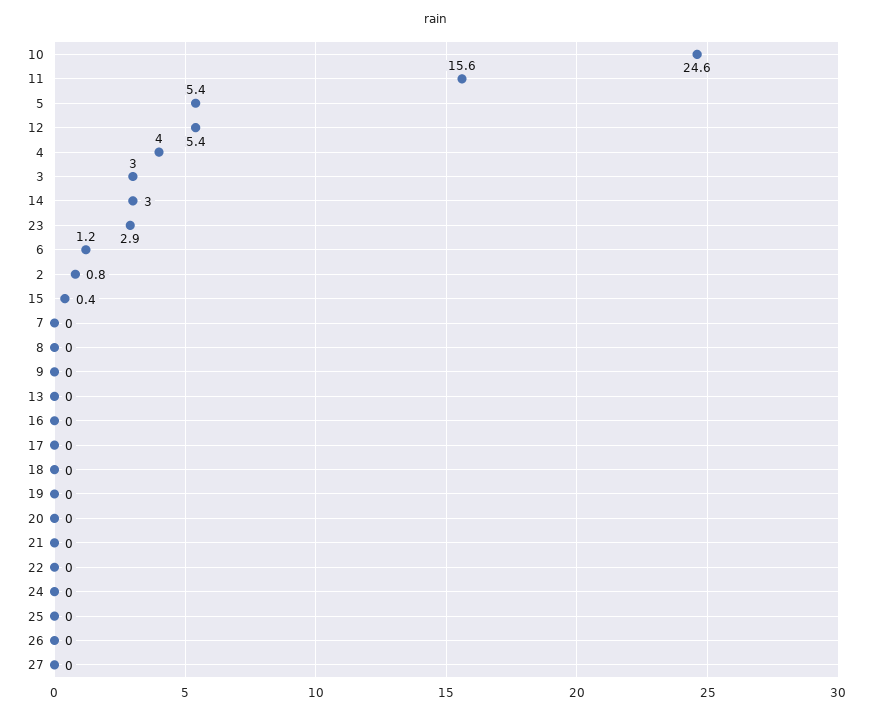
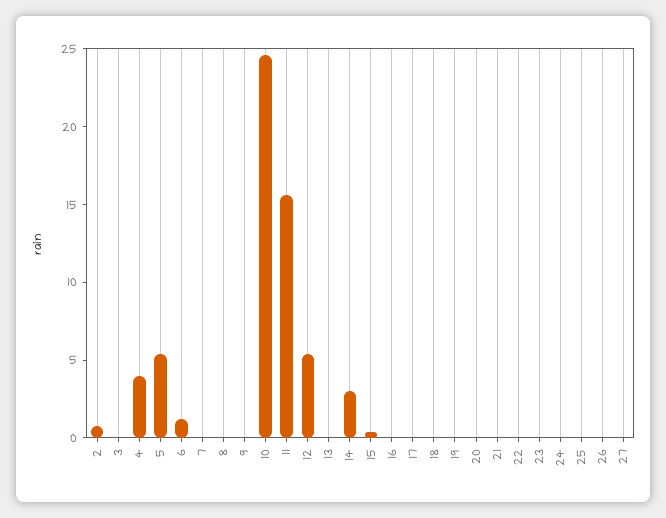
3: 3 -> 0
23: 2.9 -> 0

